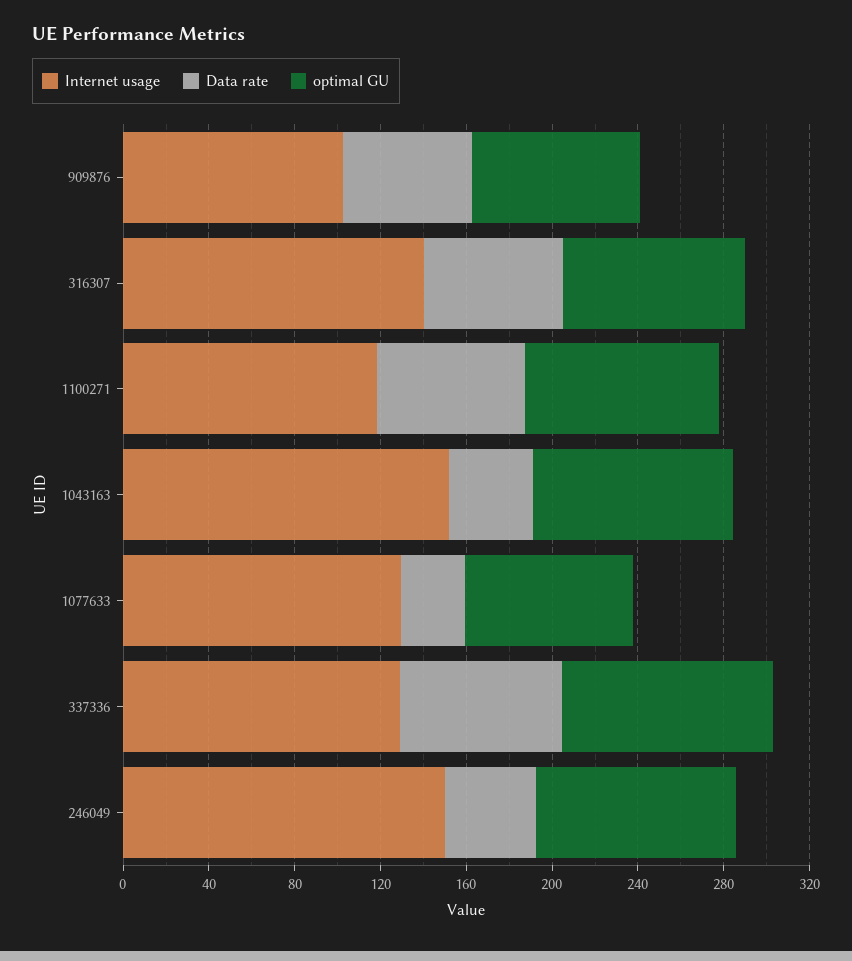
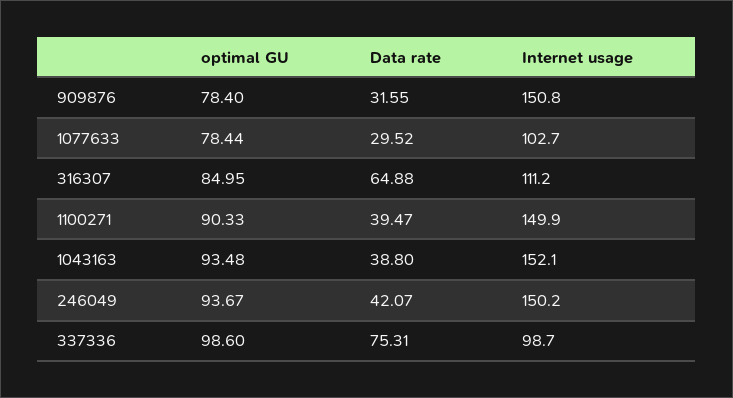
Internet usage, 909876: 100 -> 150.8
Data rate, 909876: 60 -> 31.55
Internet usage, 316307: 140 -> 111.2
Internet usage, 1100271: 120 -> 149.9
Data rate, 1100271: 70 -> 39.47
Internet usage, 1077633: 130 -> 102.7
Internet usage, 337336: 130 -> 98.7

